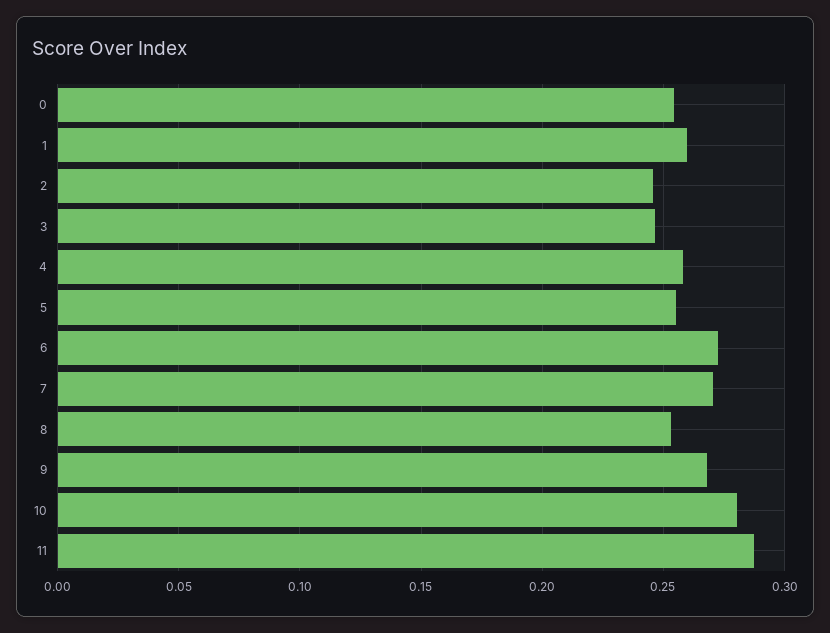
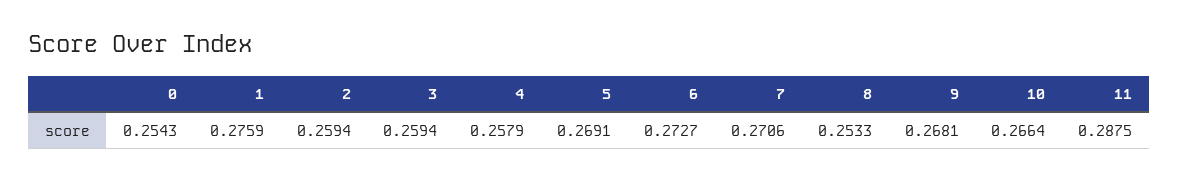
1: 0.26 -> 0.2759
2: 0.245 -> 0.2594
3: 0.245 -> 0.2594
5: 0.255 -> 0.2691
10: 0.28 -> 0.2664

